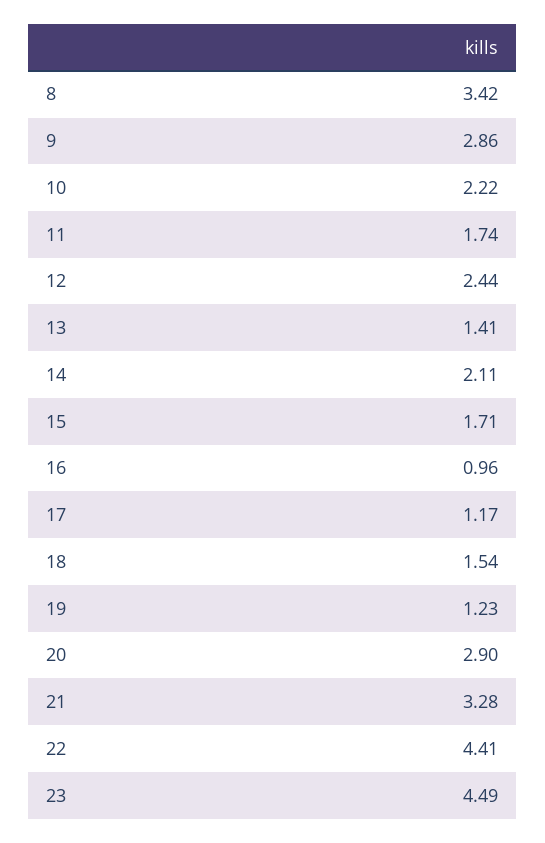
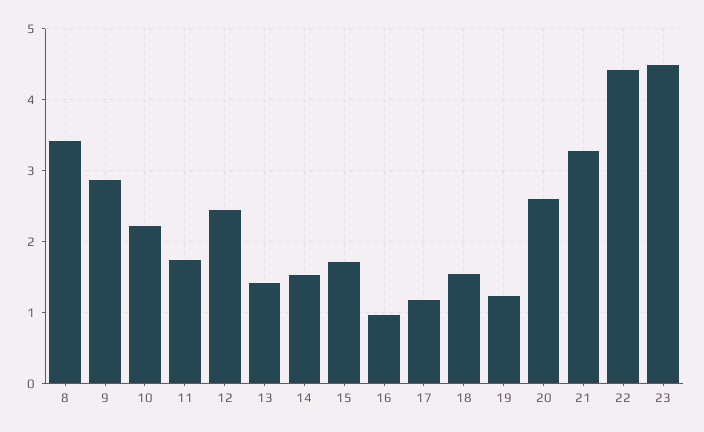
14: 2.11 -> 1.5
20: 2.9 -> 2.6

